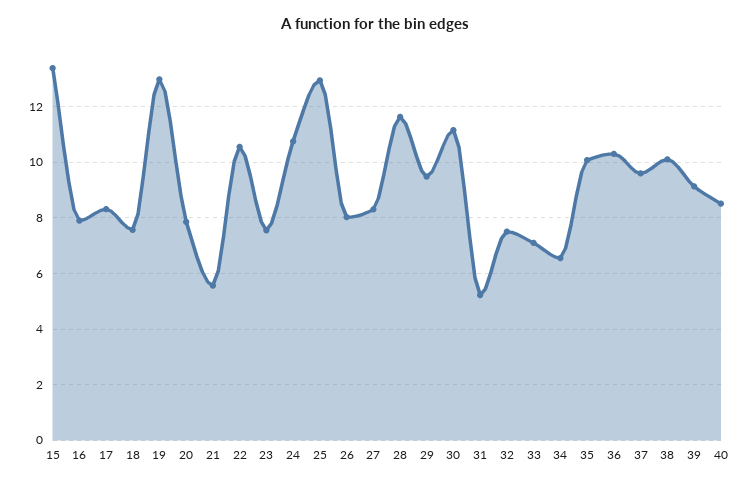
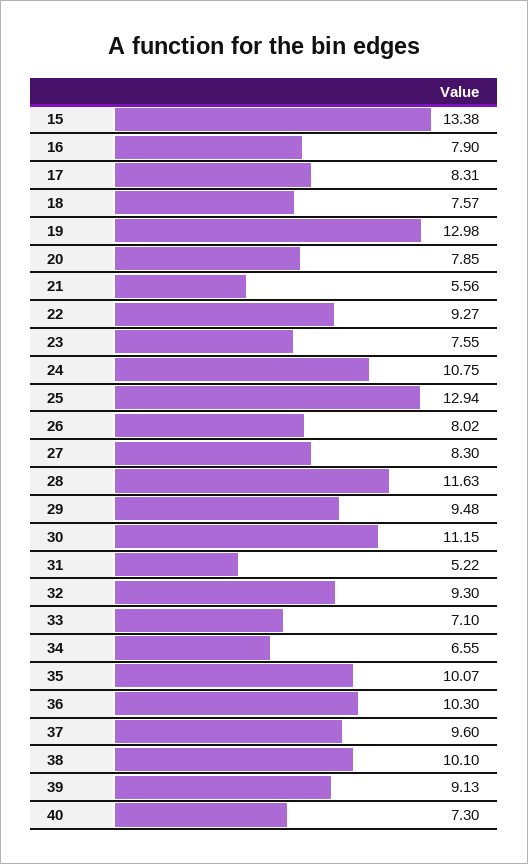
22: 10.5 -> 9.27
32: 7.5 -> 9.3
40: 8.5 -> 7.3

